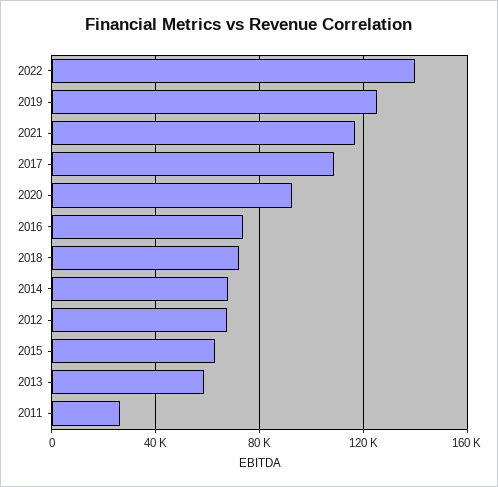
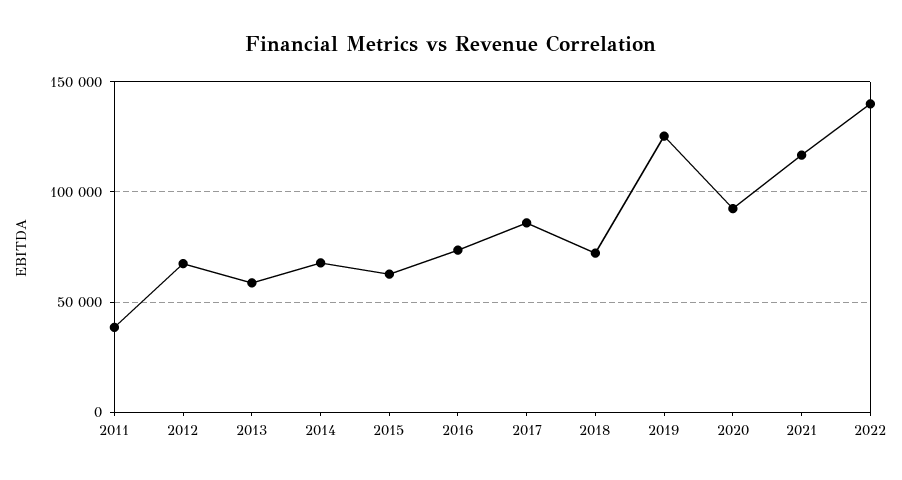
2017: 110000 -> 85000
2011: 25000 -> 40000

